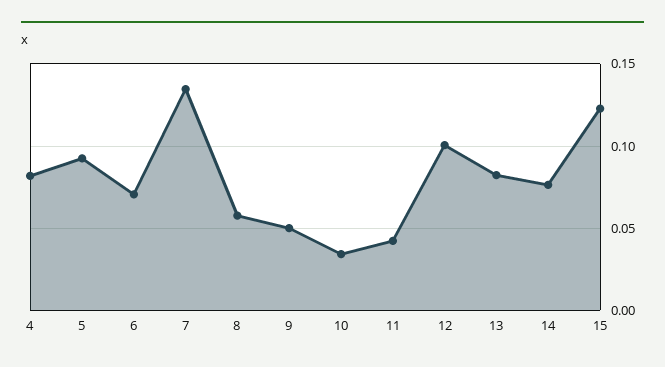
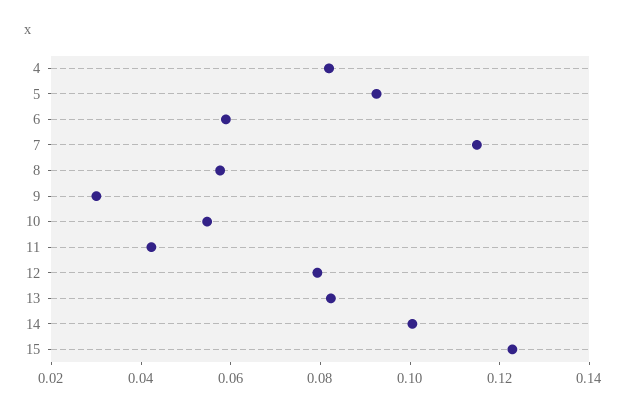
6: 0.07 -> 0.06
7: 0.135 -> 0.115
9: 0.05 -> 0.03
10: 0.035 -> 0.055
12: 0.1 -> 0.08
14: 0.075 -> 0.1

